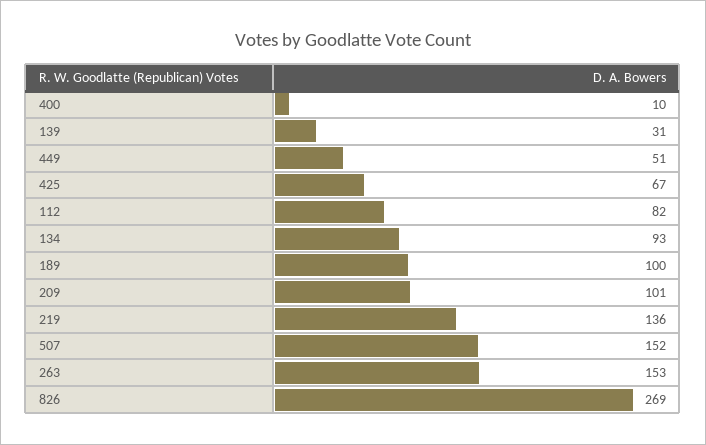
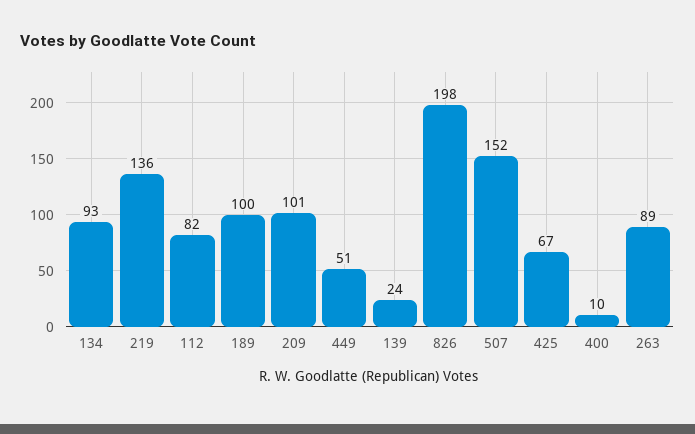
139: 31 -> 24
263: 153 -> 89
826: 269 -> 198

